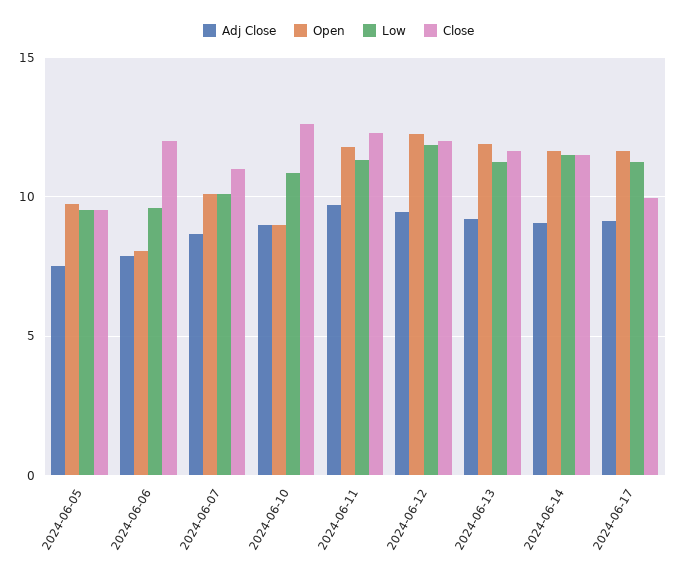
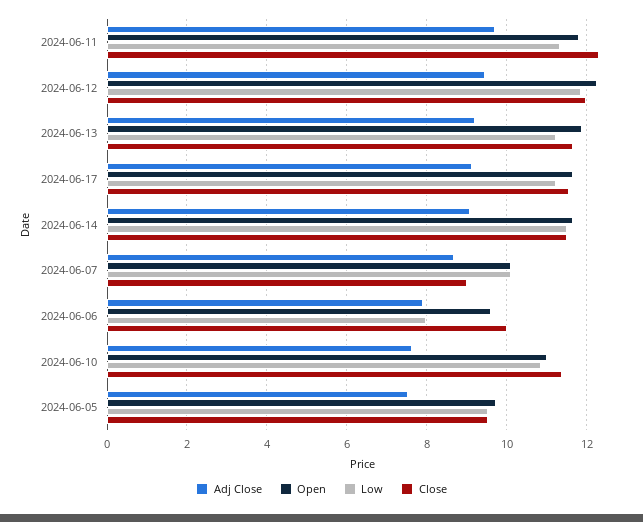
Open, 2024-06-06: 8 -> 9.6
Low, 2024-06-06: 9.5 -> 8
Close, 2024-06-06: 12 -> 10
Close, 2024-06-07: 11 -> 9
Adj Close, 2024-06-10: 9 -> 7.6
Open, 2024-06-10: 9 -> 11
Close, 2024-06-10: 12.5 -> 11.4
Close, 2024-06-17: 10 -> 11.6

